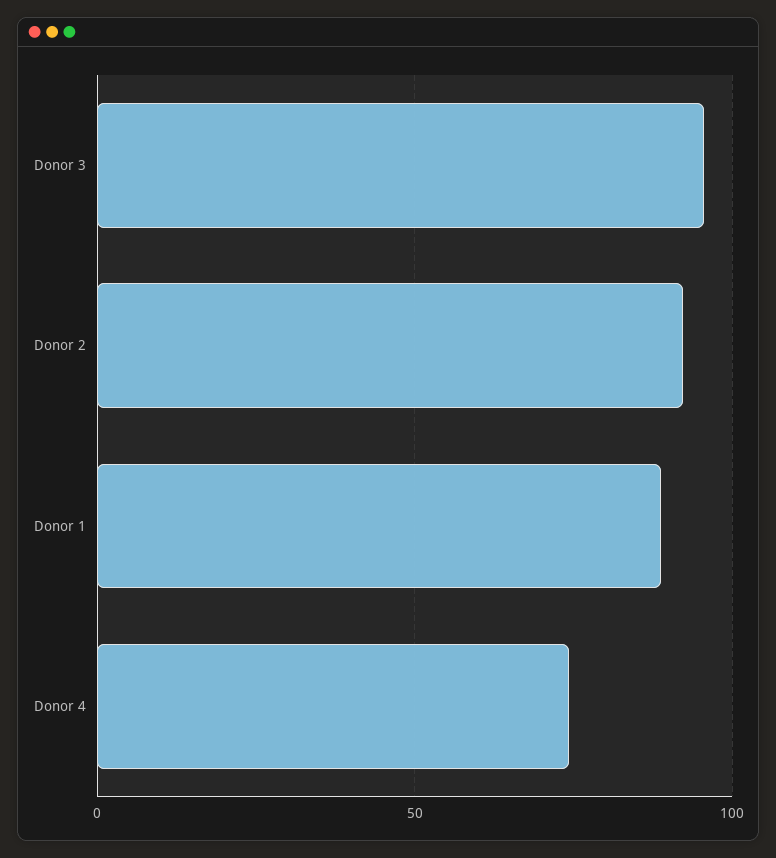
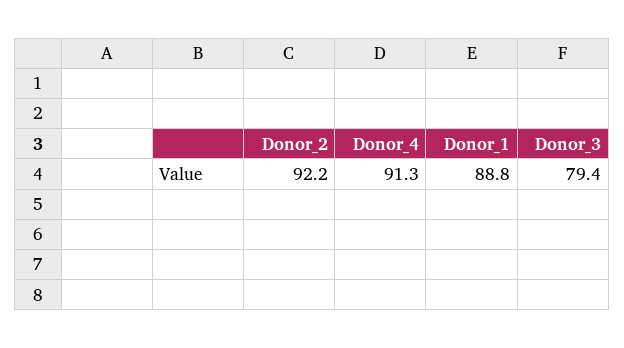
Donor 3: 95 -> 79.4
Donor 4: 75 -> 91.3

